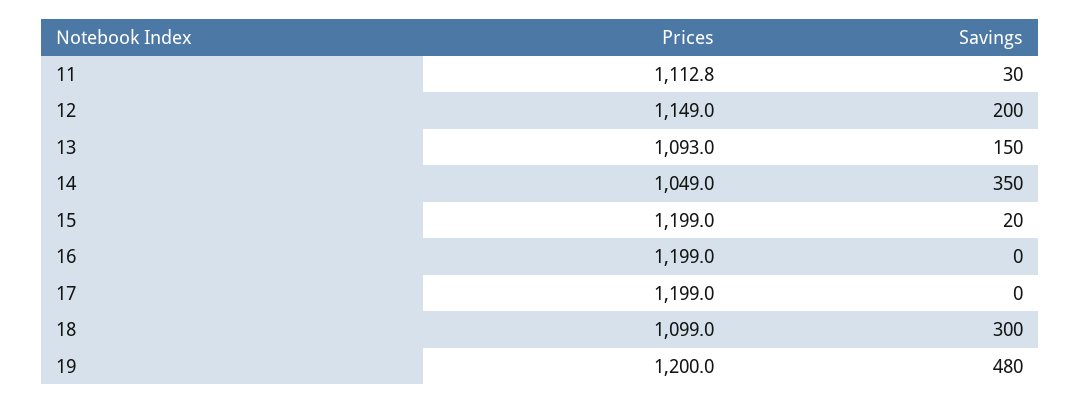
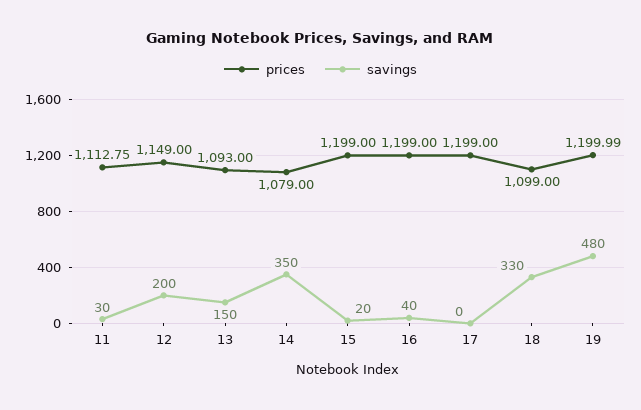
Prices, 14: 1049 -> 1079
Savings, 16: 0 -> 40
Savings, 18: 300 -> 330

